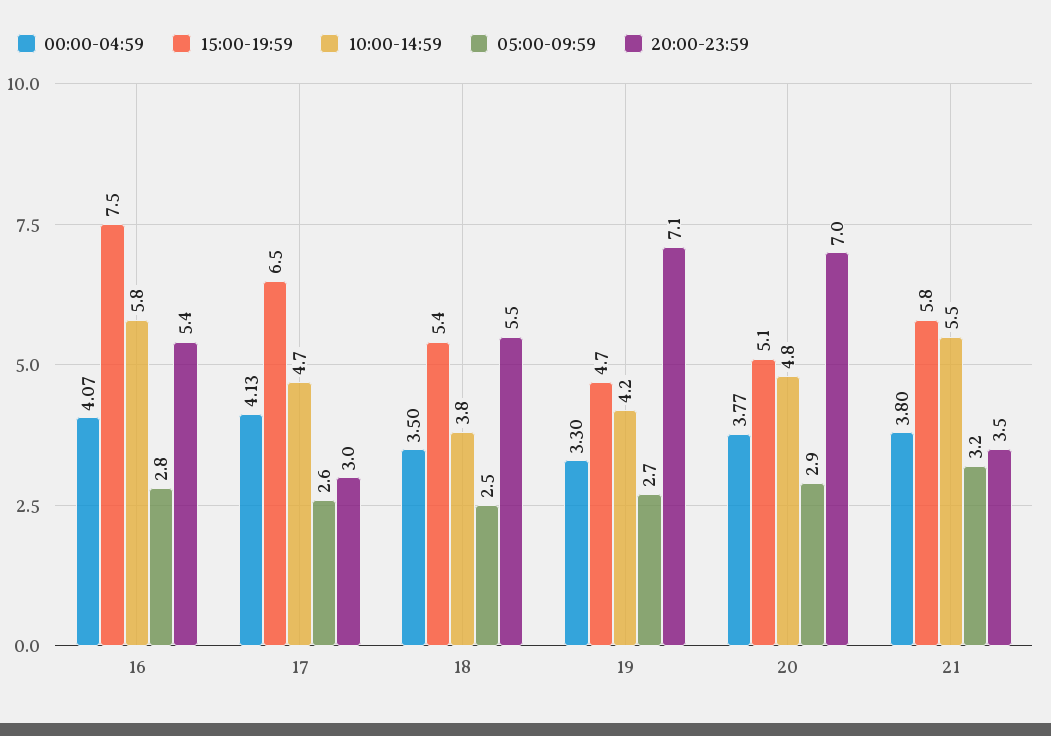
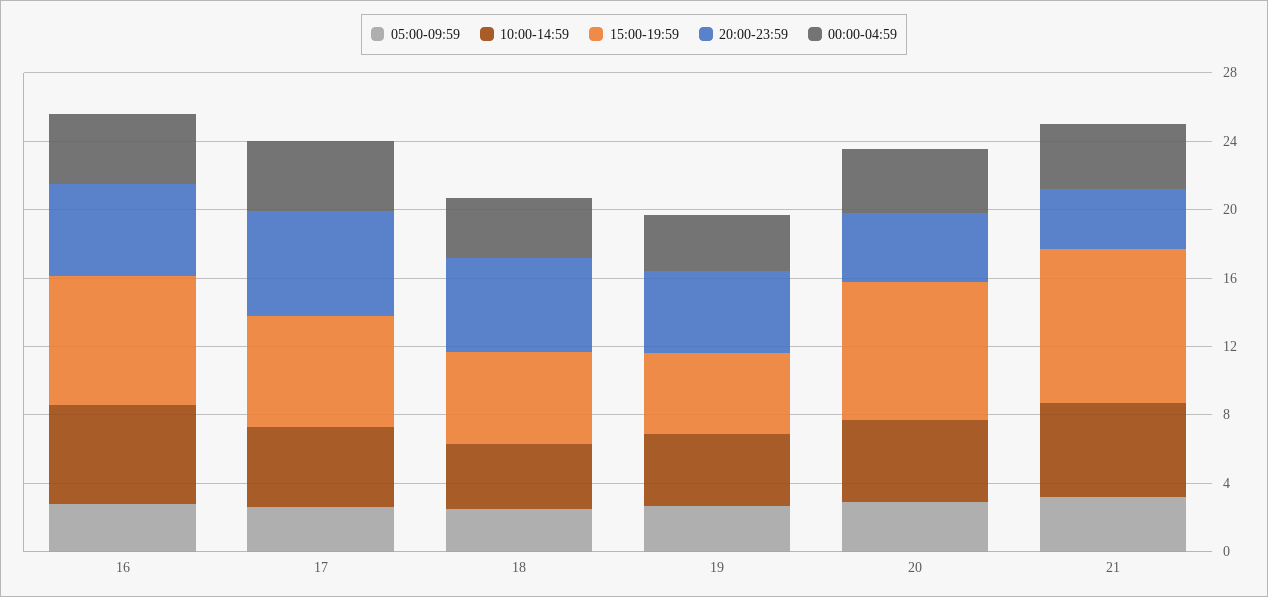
20:00-23:59, 17: 3 -> 6
20:00-23:59, 19: 7.1 -> 5
15:00-19:59, 20: 5.1 -> 8
20:00-23:59, 20: 7 -> 4
15:00-19:59, 21: 5.8 -> 9

